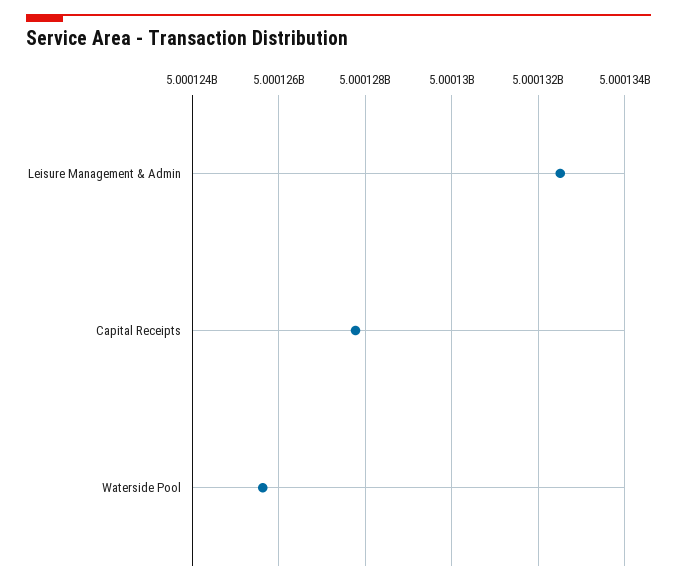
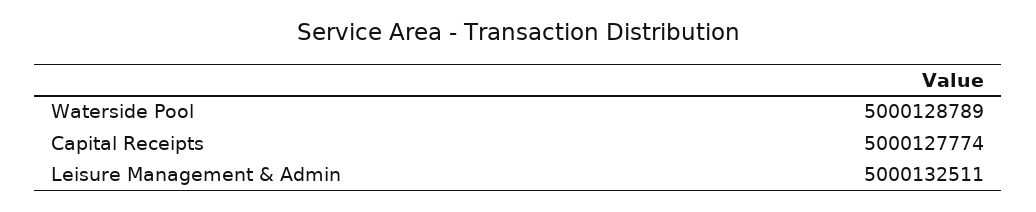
Waterside Pool: 5000125600 -> 5000128789

